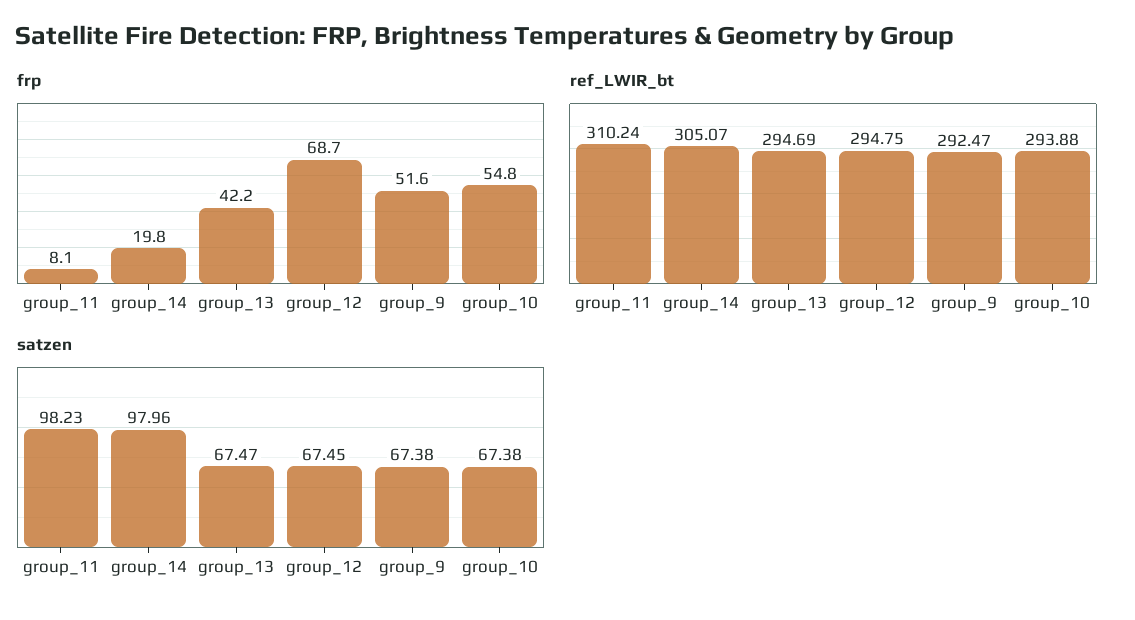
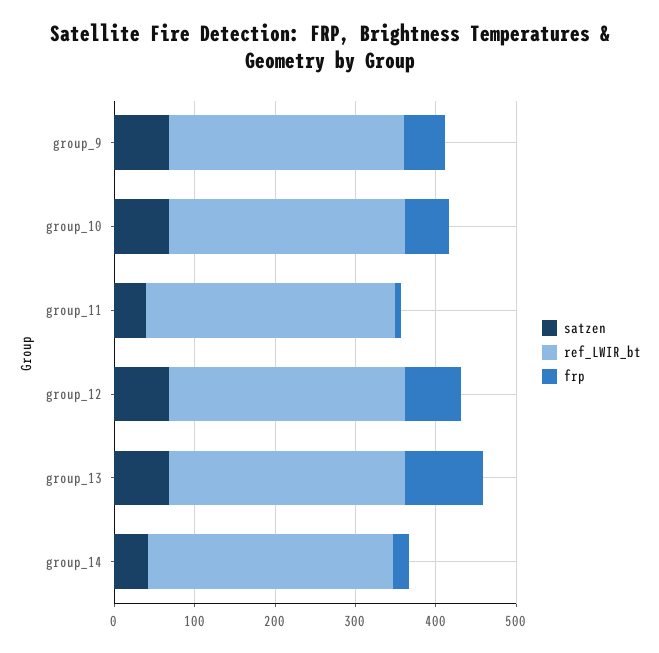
frp, group_13: 42.2 -> 100
satzen, group_11: 98.23 -> 40
satzen, group_14: 97.96 -> 40

